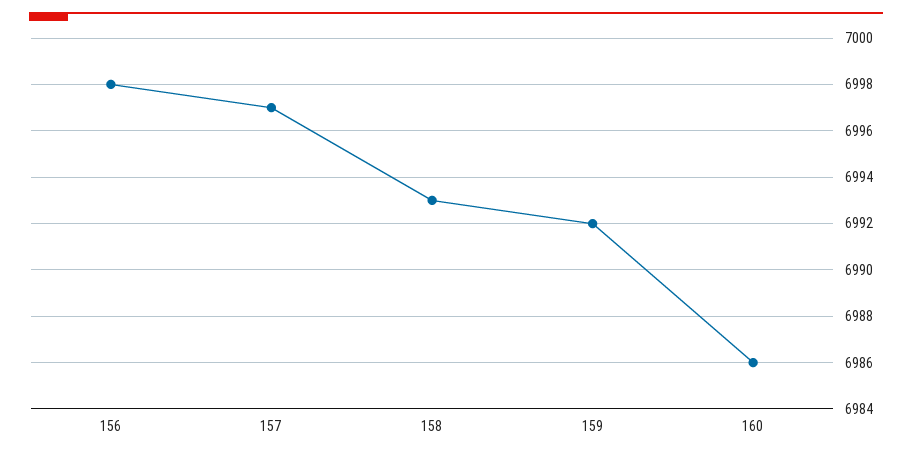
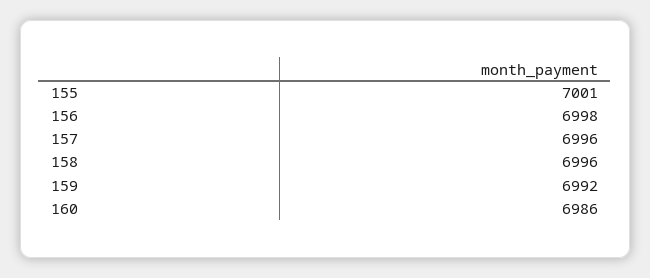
157: 6997 -> 6996
158: 6993 -> 6996
155: none -> 7001

